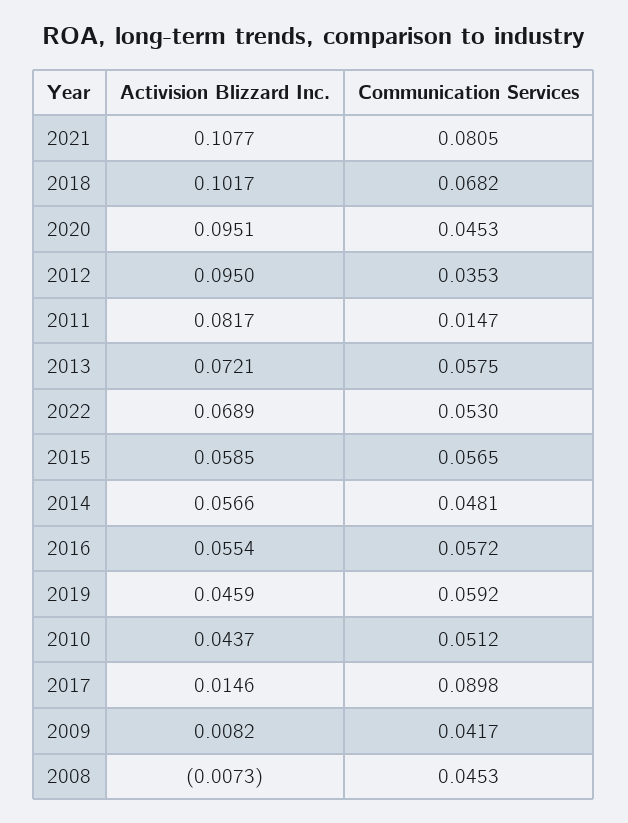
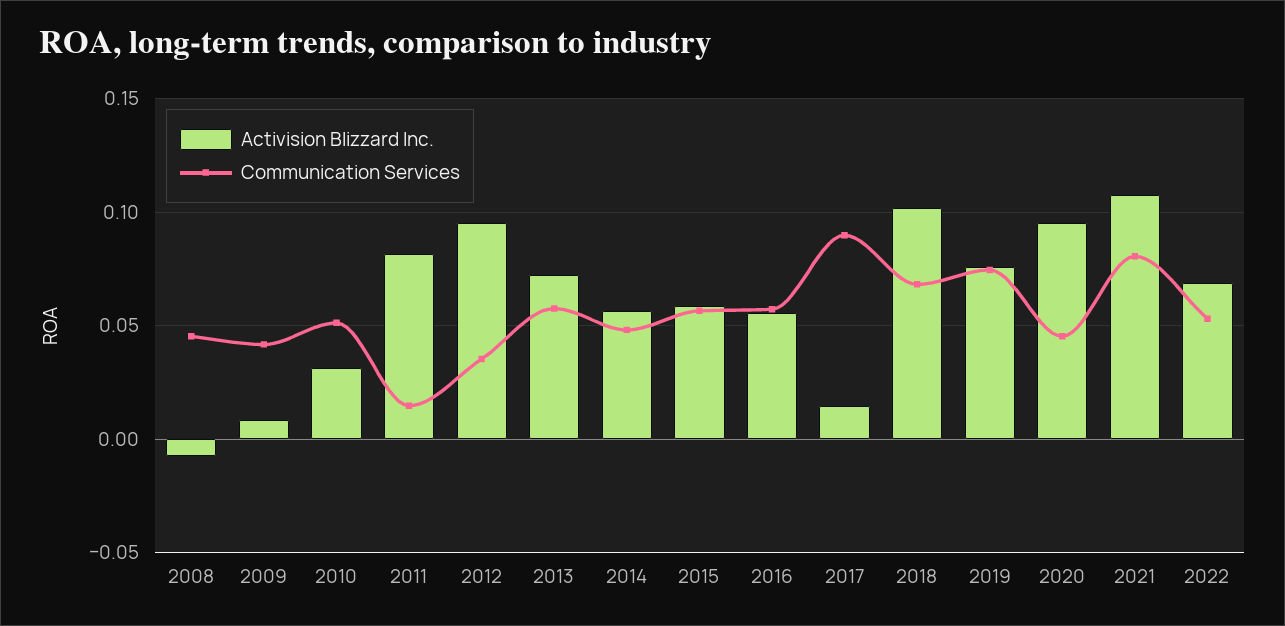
Activision Blizzard Inc., 2019: 0.0459 -> 0.075
Communication Services, 2019: 0.0592 -> 0.075
Activision Blizzard Inc., 2010: 0.0437 -> 0.03

